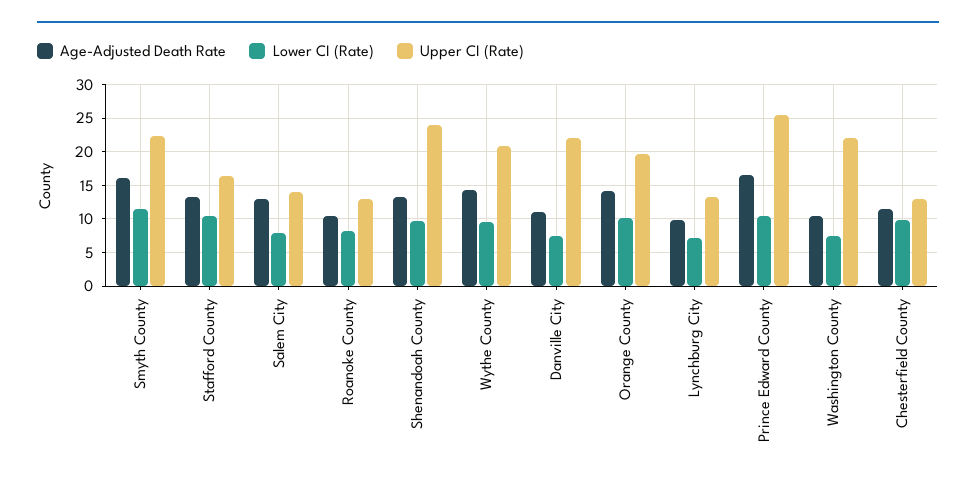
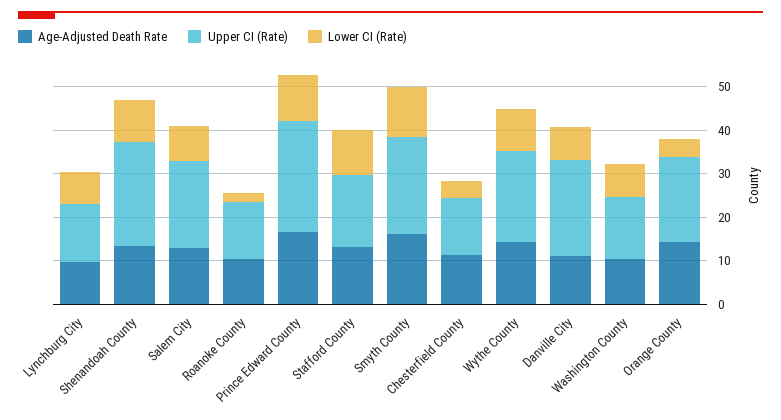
Upper CI (Rate), Salem City: 14 -> 20
Lower CI (Rate), Roanoke County: 8 -> 2
Lower CI (Rate), Orange County: 10 -> 4
Upper CI (Rate), Washington County: 22 -> 14
Lower CI (Rate), Chesterfield County: 10 -> 4

